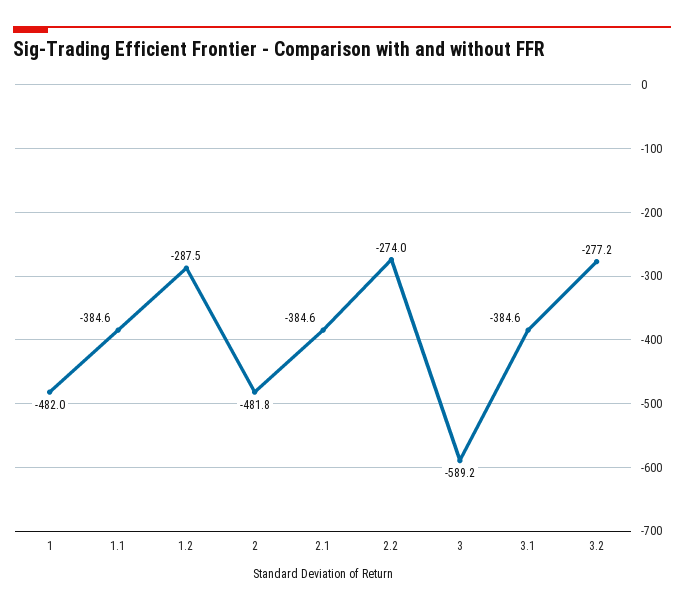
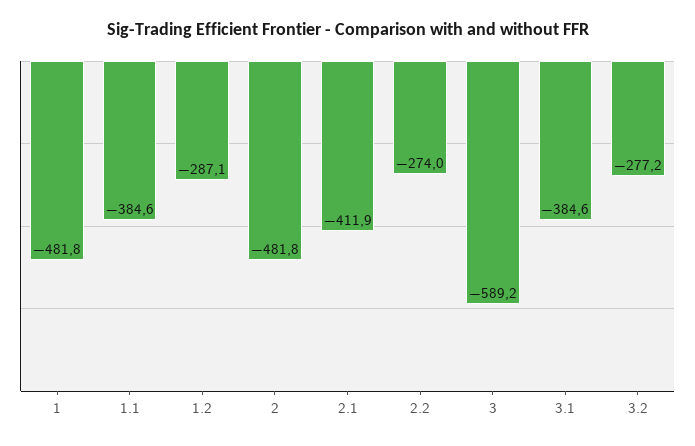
1: -482 -> -481.8
1.2: -287.5 -> -287.1
2.1: -384.6 -> -411.9

